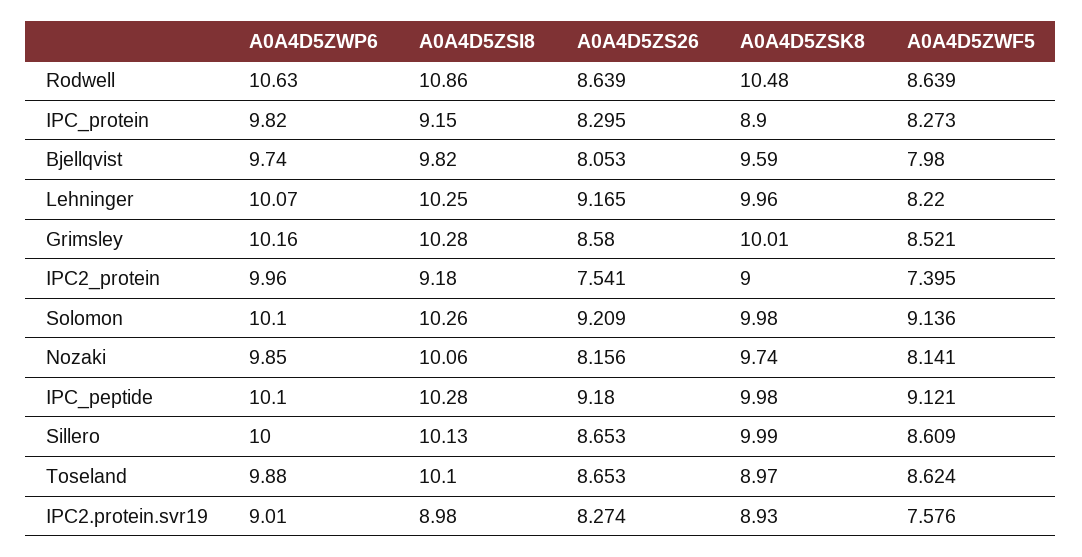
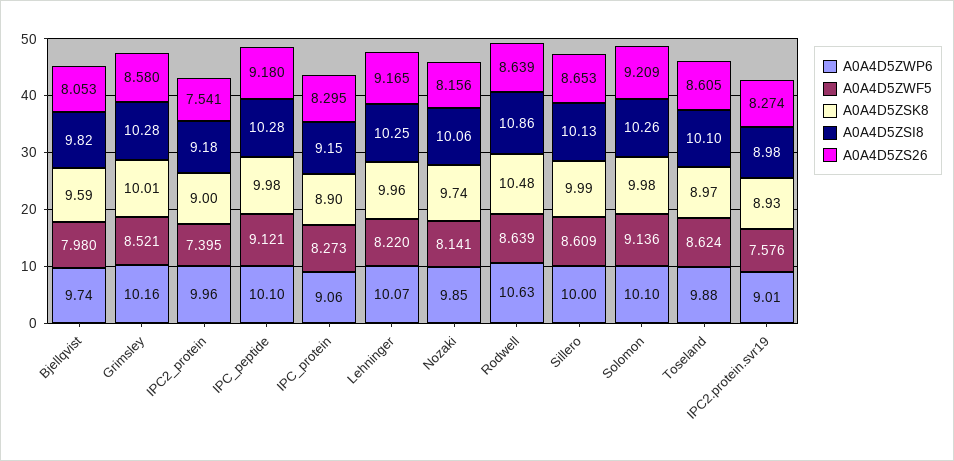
A0A4D5ZWP6, IPC_protein: 9.82 -> 9.06
A0A4D5ZS26, Toseland: 8.653 -> 8.605

